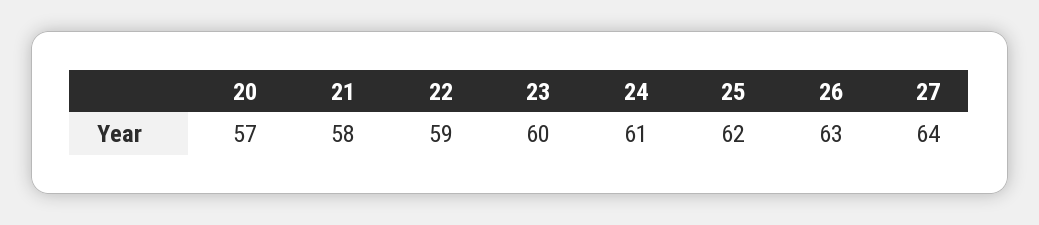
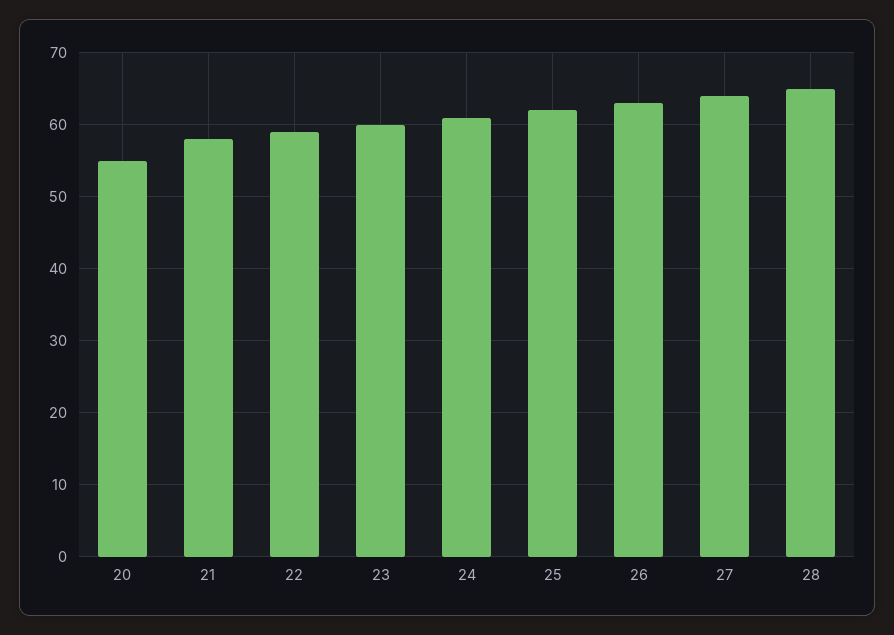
20: 57 -> 55
28: none -> 65

